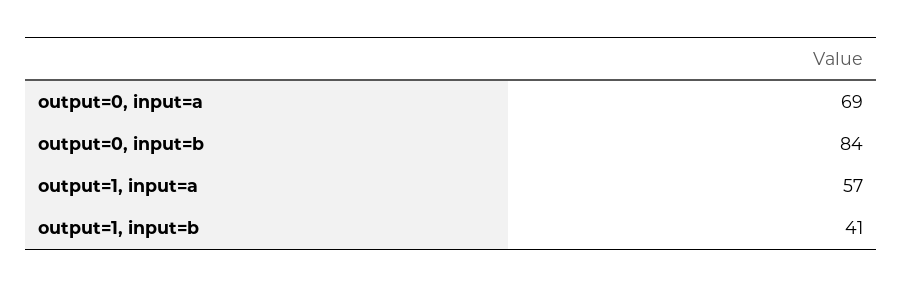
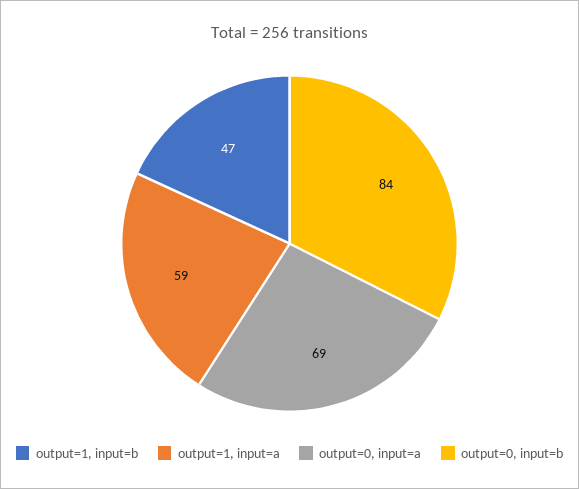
output=1, input=a: 57 -> 59
output=1, input=b: 41 -> 47

